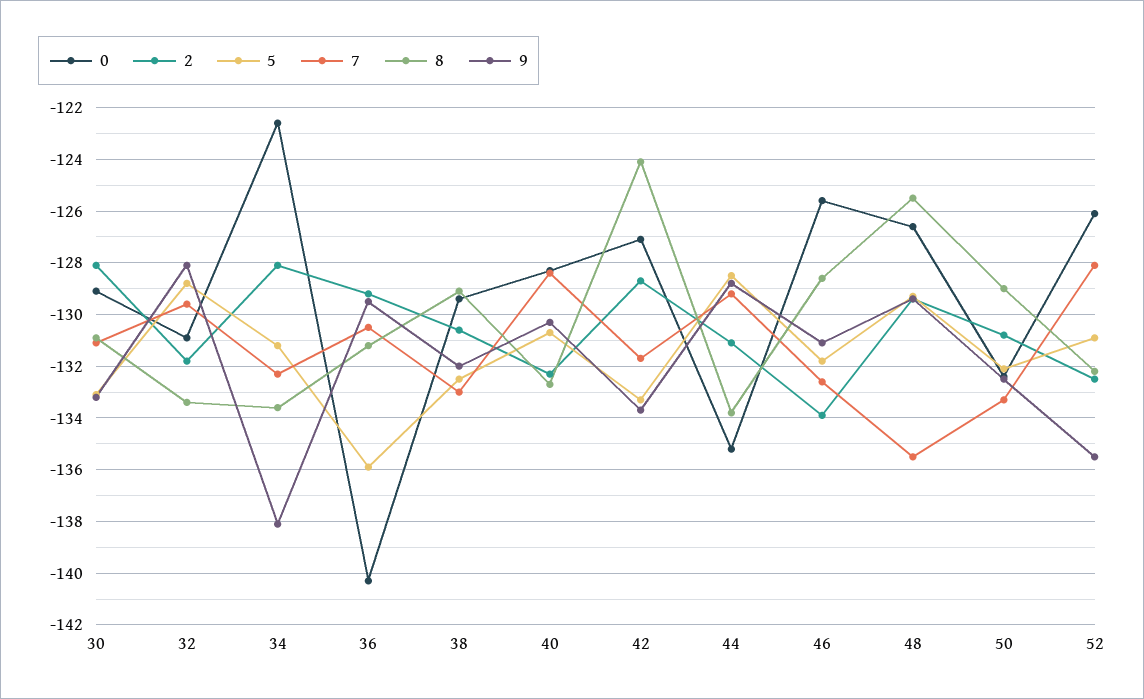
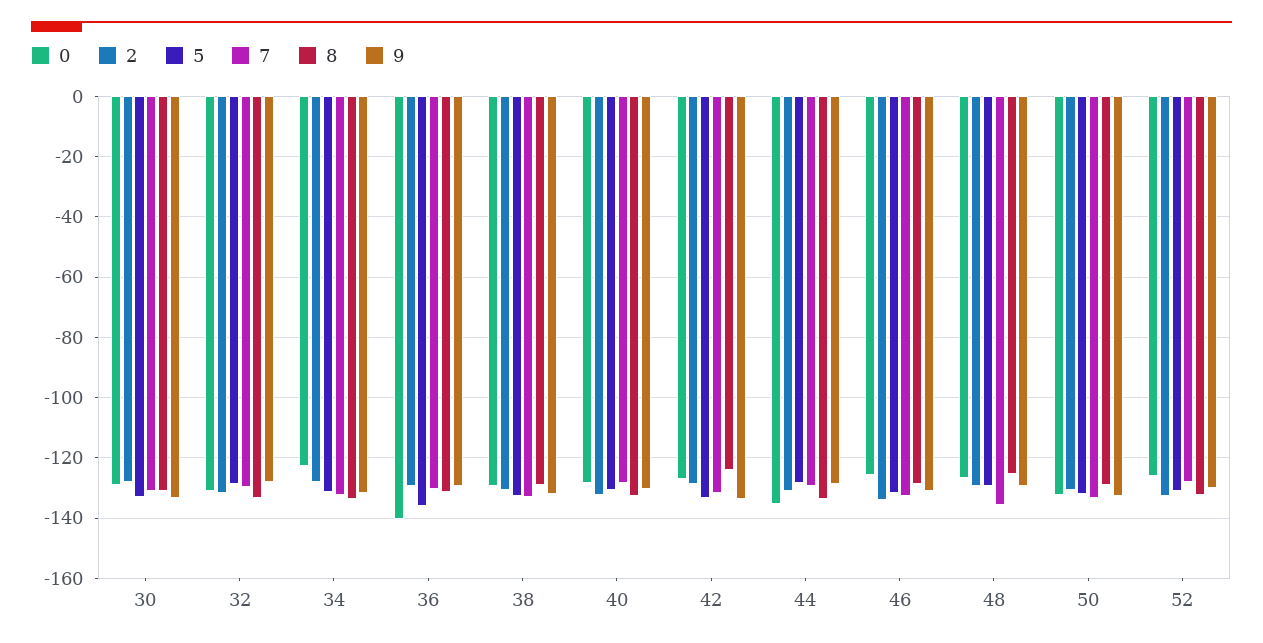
9, 34: -138 -> -132
9, 52: -135.5 -> -130

